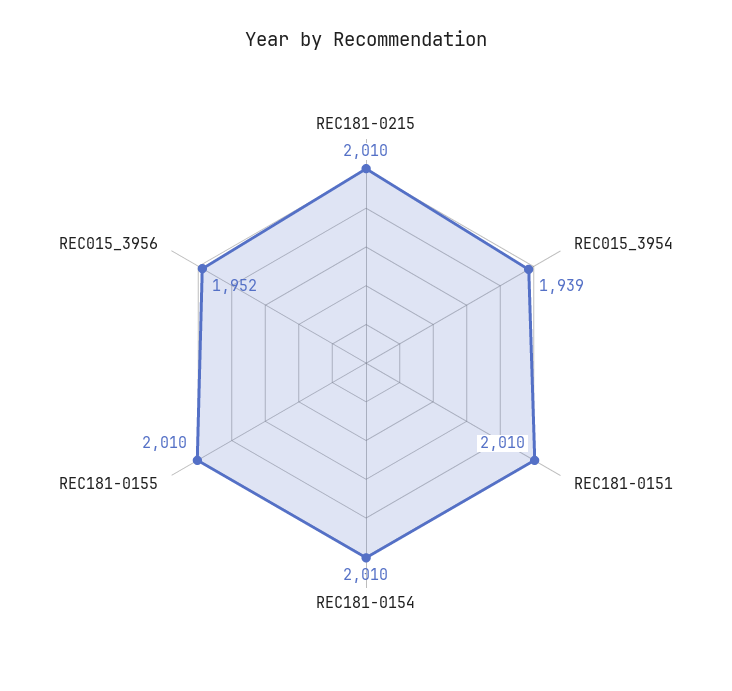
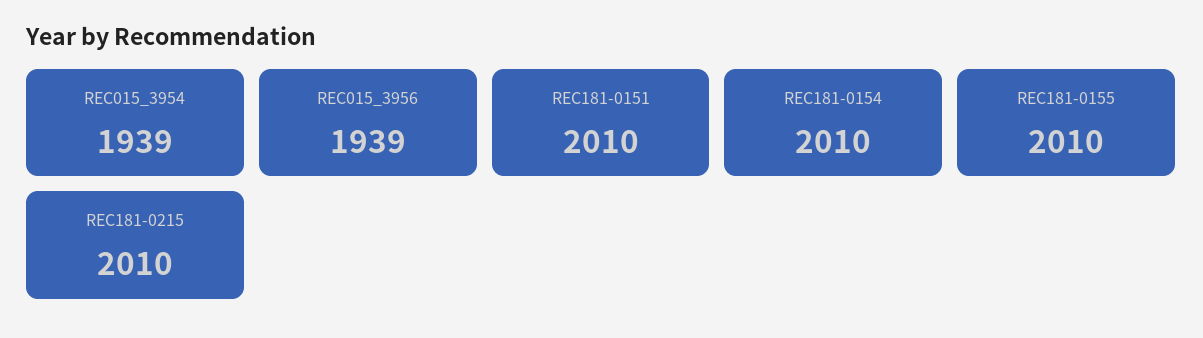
REC015_3956: 1952 -> 1939

